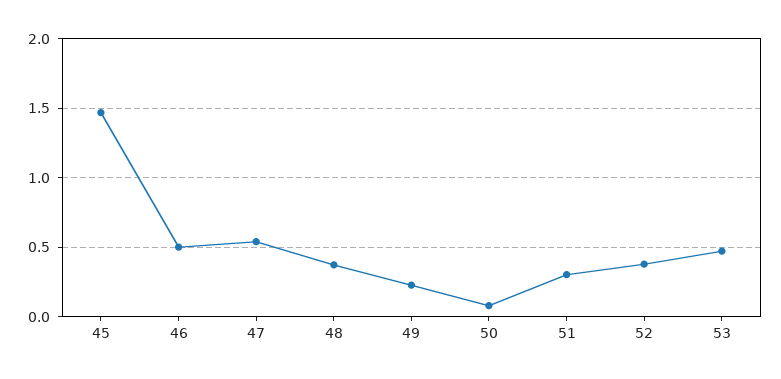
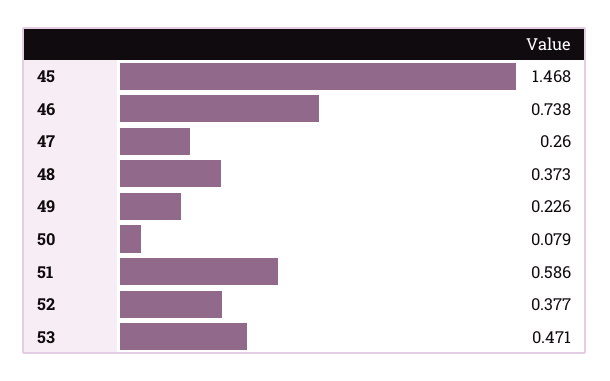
46: 0.5 -> 0.738
47: 0.55 -> 0.26
51: 0.3 -> 0.586

